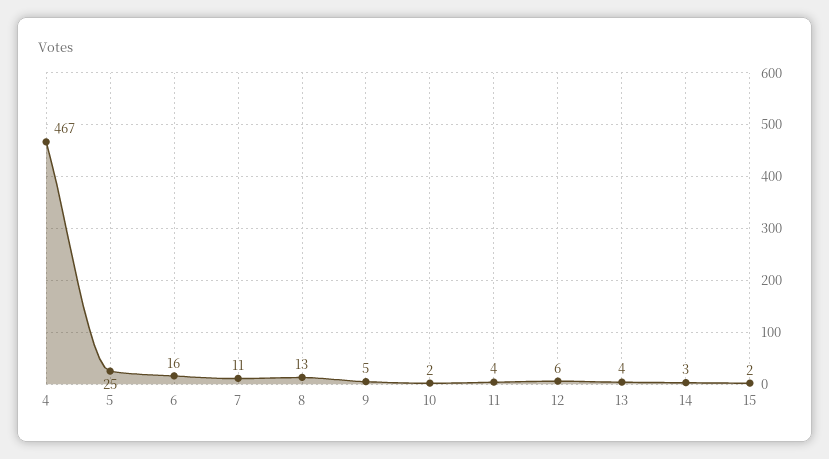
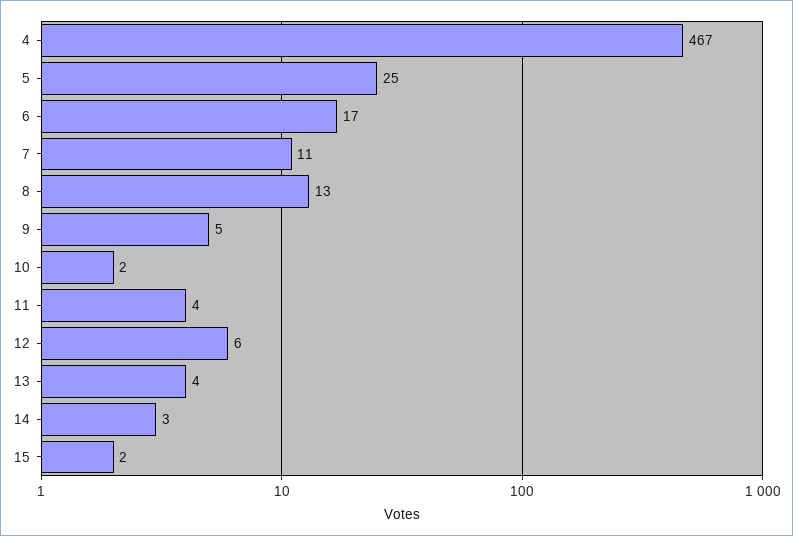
6: 16 -> 17

